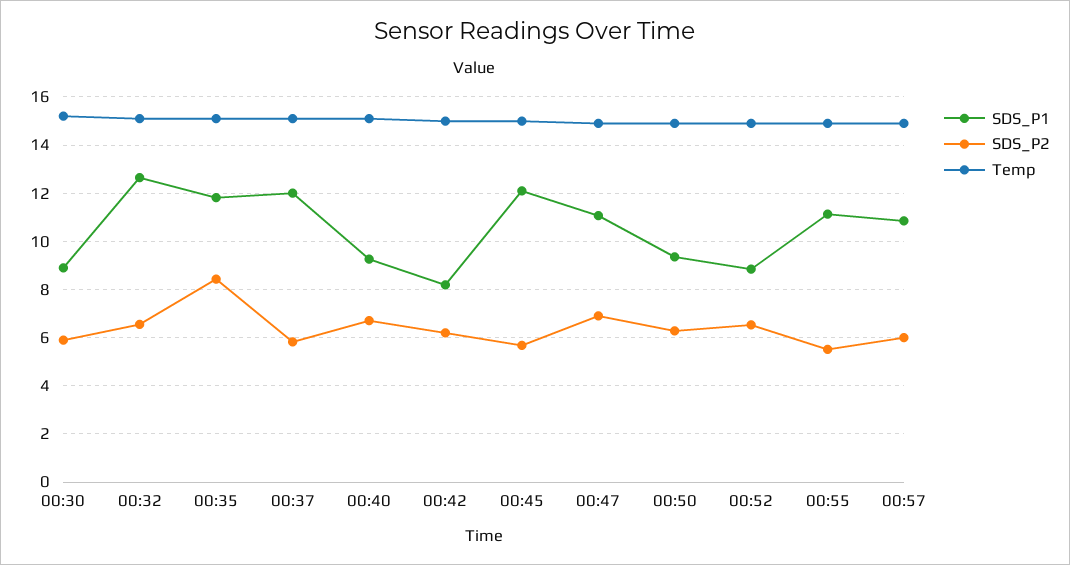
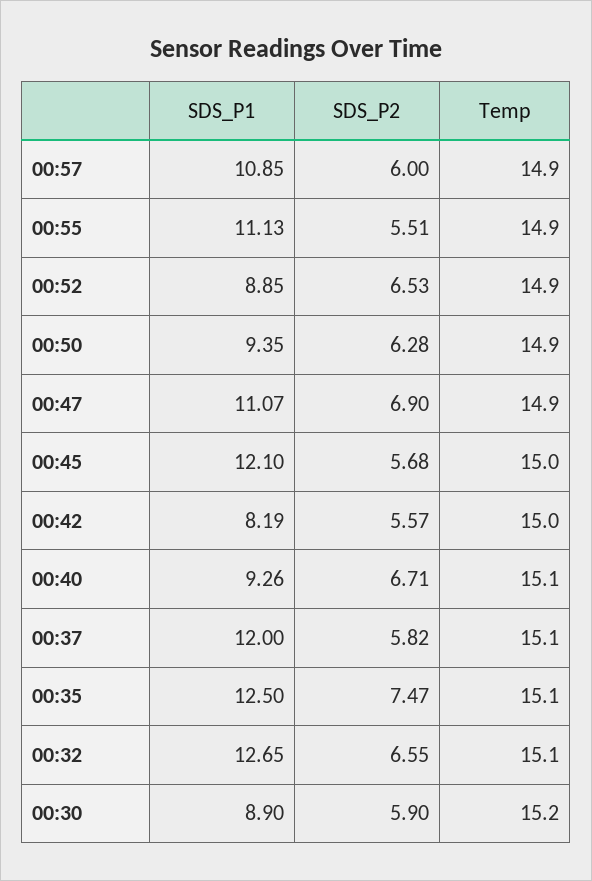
SDS_P1, 00:35: 11.75 -> 12.5
SDS_P2, 00:35: 8.5 -> 7.47
SDS_P2, 00:42: 6.25 -> 5.57

